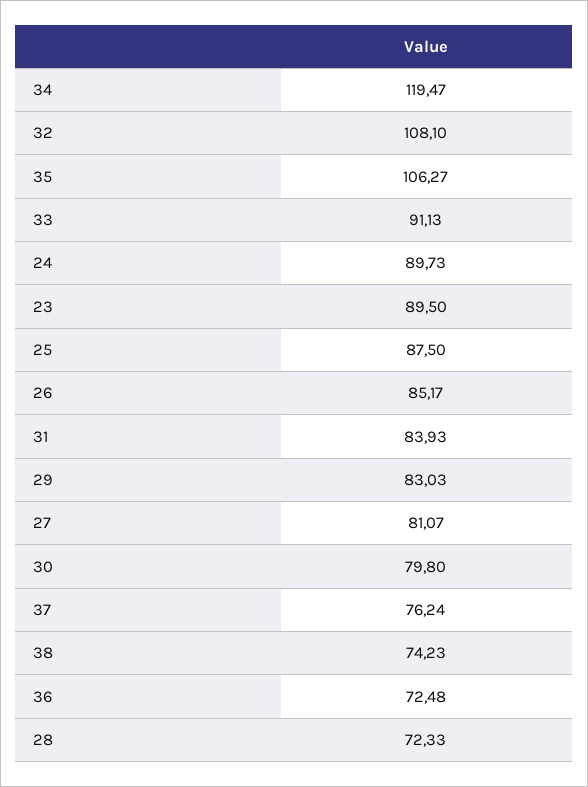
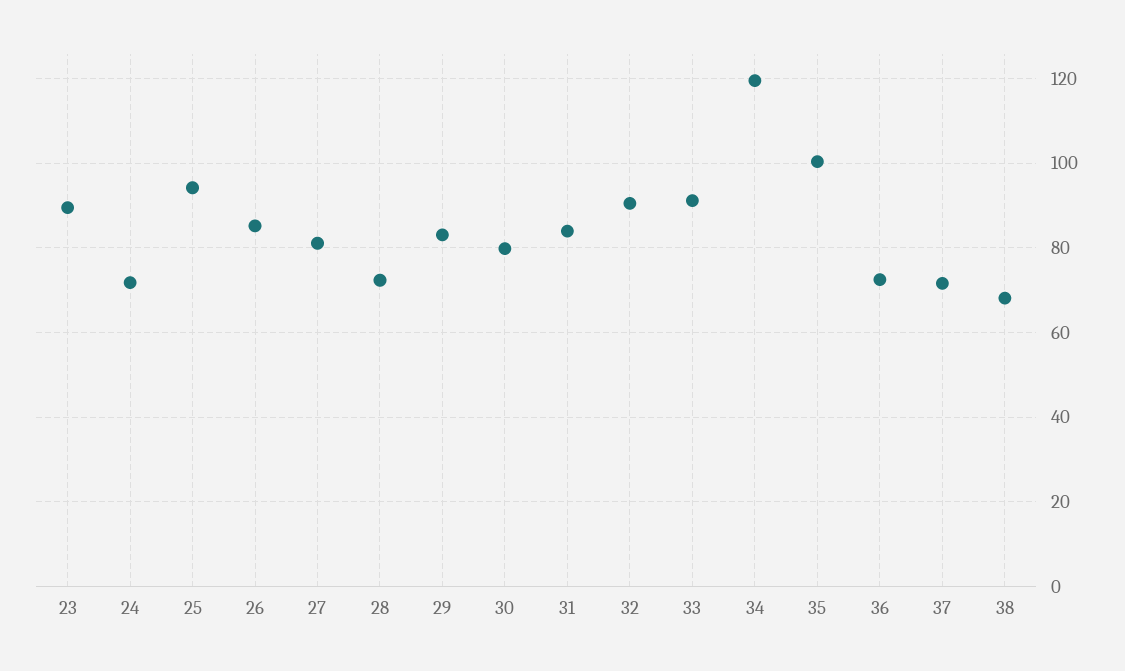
32: 108.1 -> 90
35: 106.27 -> 100
24: 89.73 -> 72
25: 87.5 -> 94
37: 76.24 -> 72
38: 74.23 -> 68

